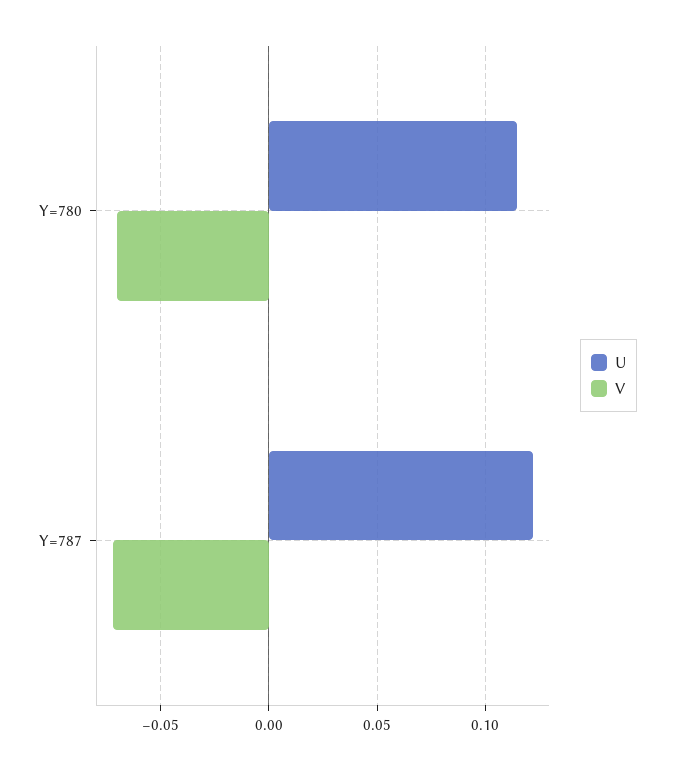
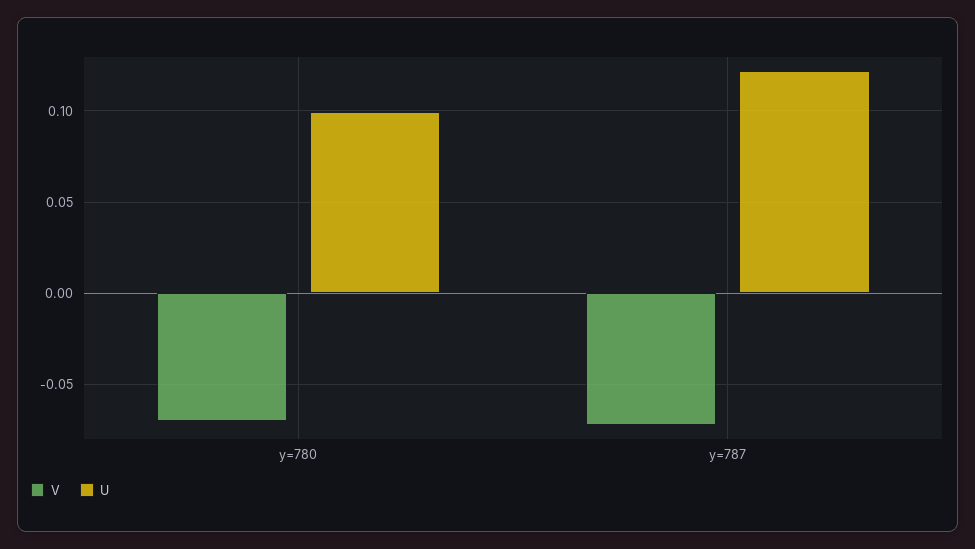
U, Y=780: 0.115 -> 0.1

